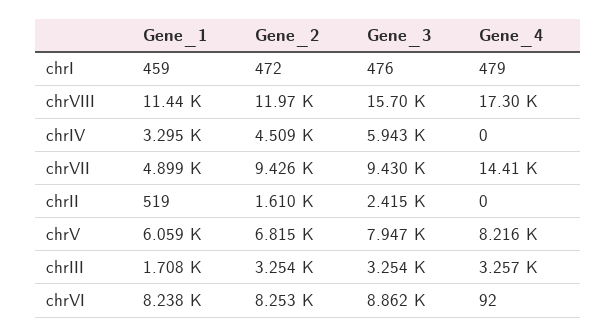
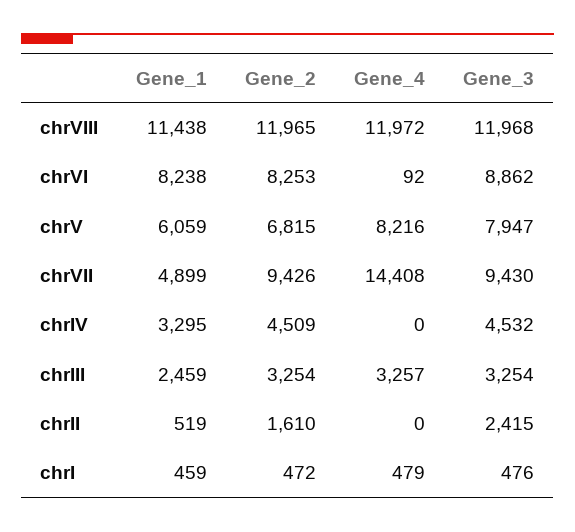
Gene_3, chrVIII: 15700 -> 11968
Gene_4, chrVIII: 17300 -> 11972
Gene_3, chrIV: 5943 -> 4532
Gene_1, chrIII: 1708 -> 2459

